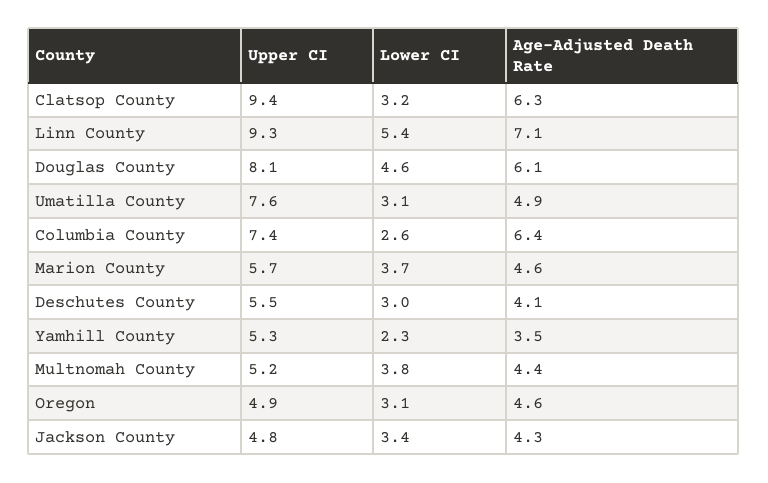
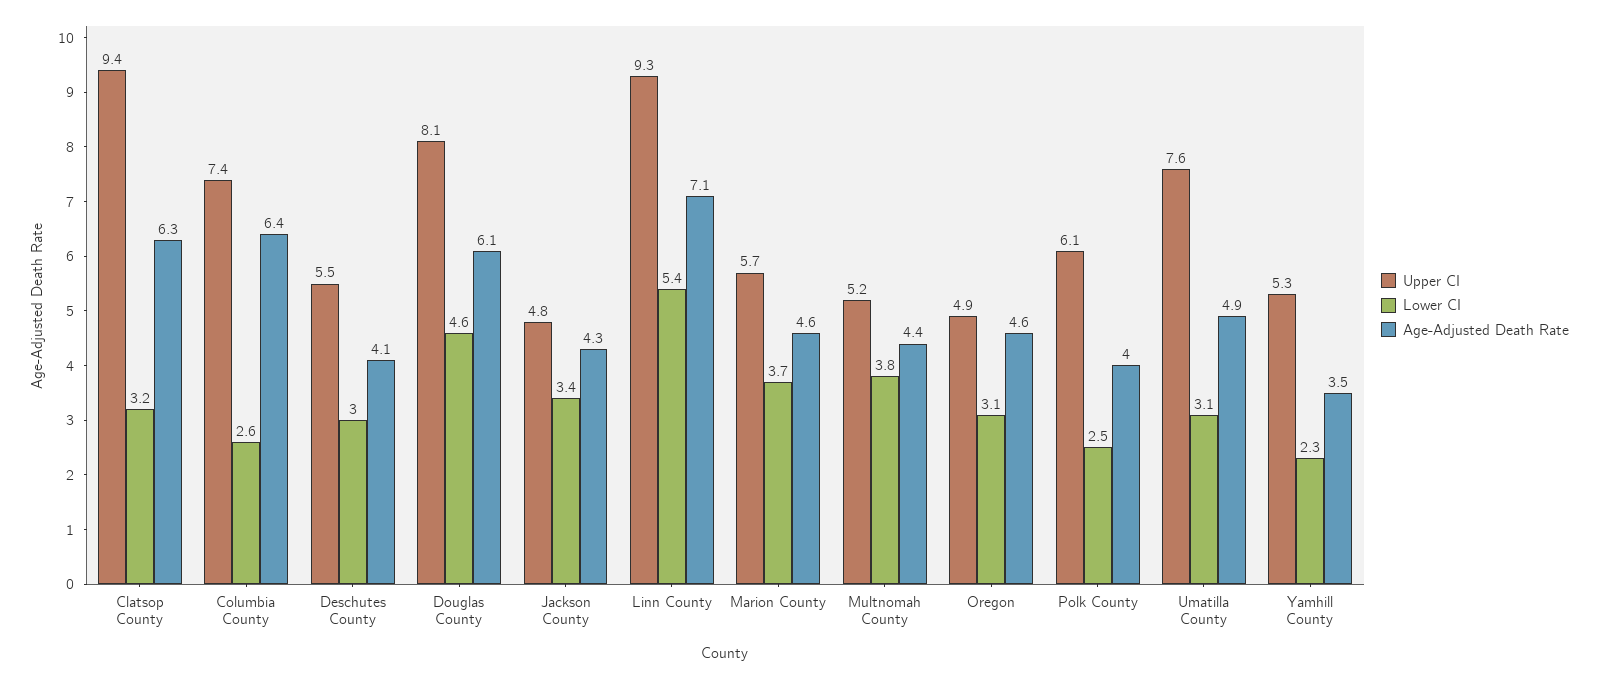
Upper CI, Polk County: none -> 6.1
Lower CI, Polk County: none -> 2.5
Age-Adjusted Death Rate, Polk County: none -> 4

